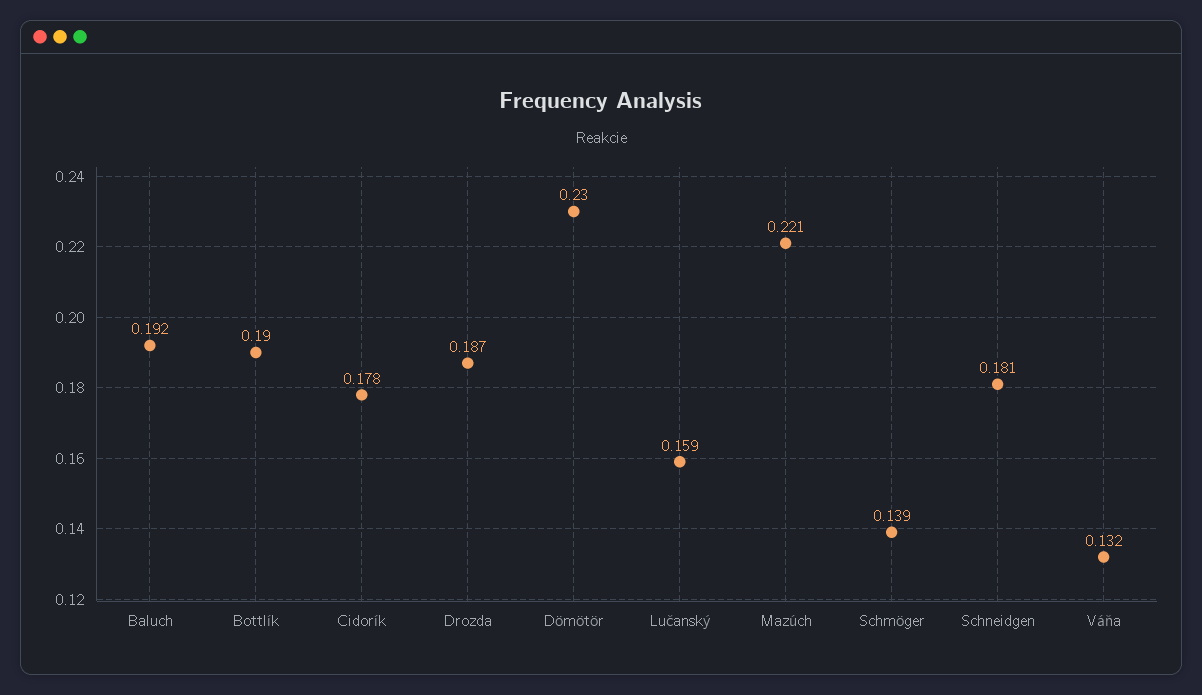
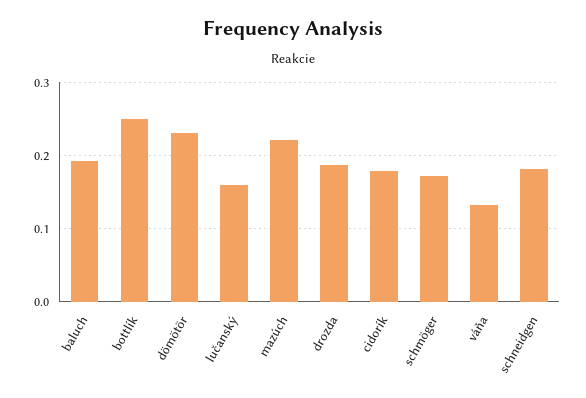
Bottlík: 0.19 -> 0.25
Schmöger: 0.139 -> 0.17

